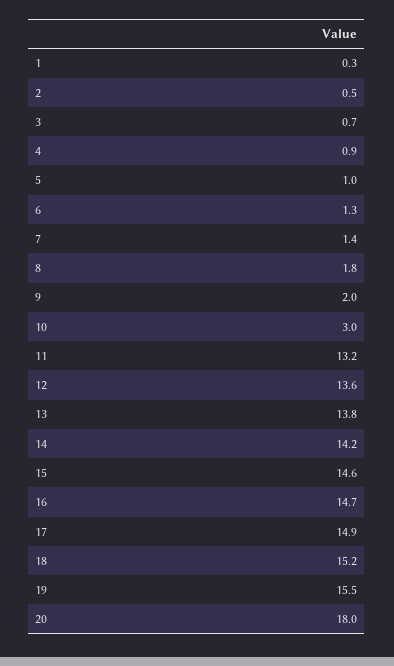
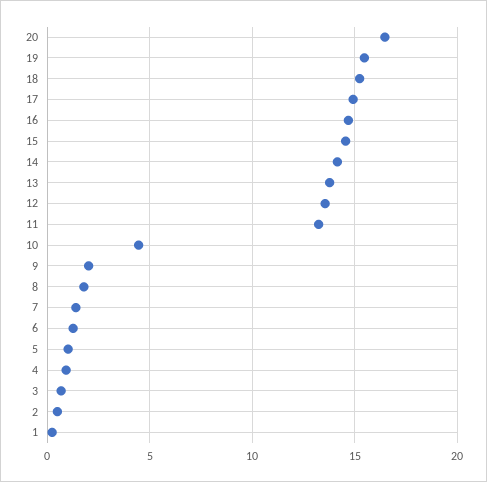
10: 3 -> 4.5
20: 18 -> 16.5

